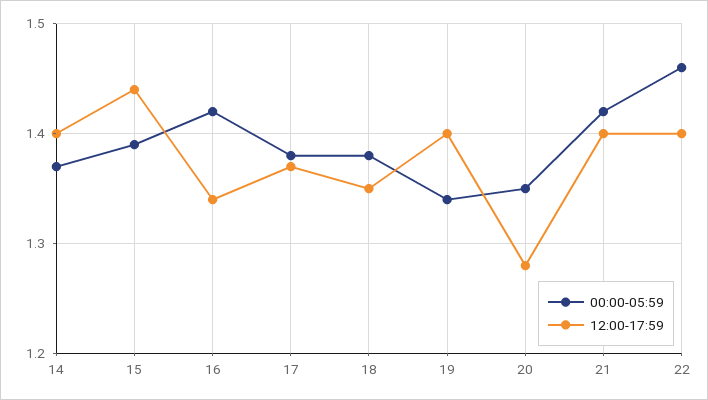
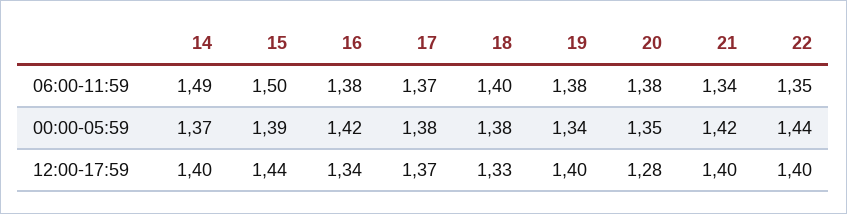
12:00-17:59, 18: 1.35 -> 1.33
00:00-05:59, 22: 1.46 -> 1.44
06:00-11:59, 14: none -> 1.49
06:00-11:59, 15: none -> 1.5
06:00-11:59, 16: none -> 1.38
06:00-11:59, 17: none -> 1.37
06:00-11:59, 18: none -> 1.4
06:00-11:59, 19: none -> 1.38
06:00-11:59, 20: none -> 1.38
06:00-11:59, 21: none -> 1.34
06:00-11:59, 22: none -> 1.35

